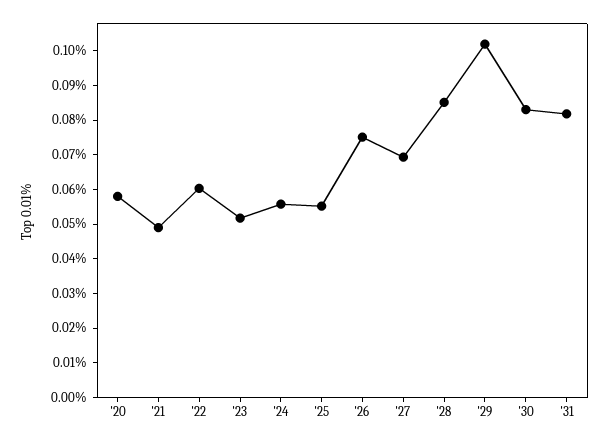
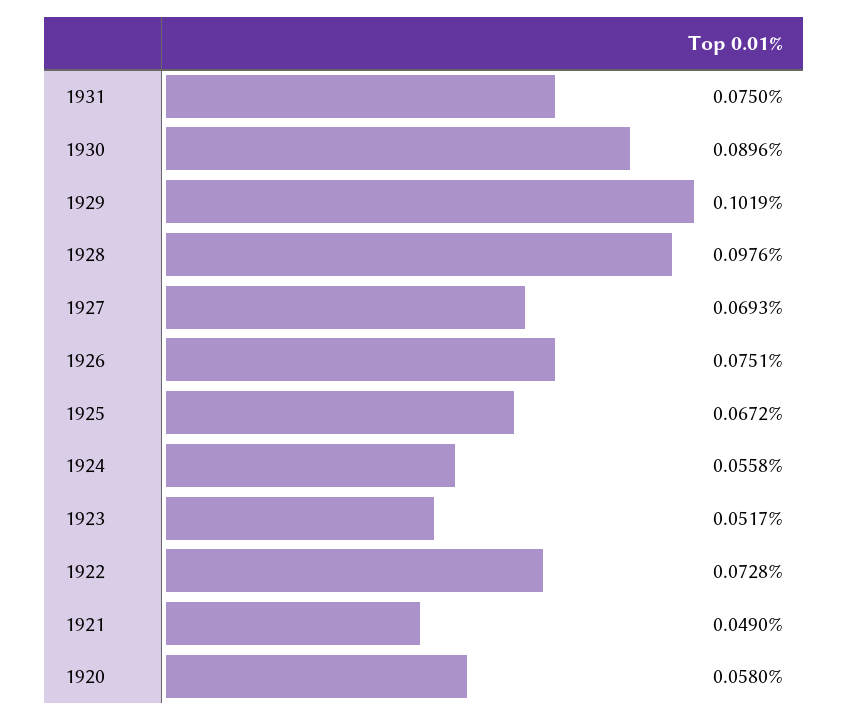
'22: 0.06 -> 0.0728
'25: 0.055 -> 0.0672
'28: 0.085 -> 0.0976
'30: 0.0825 -> 0.0896
'31: 0.0825 -> 0.075

